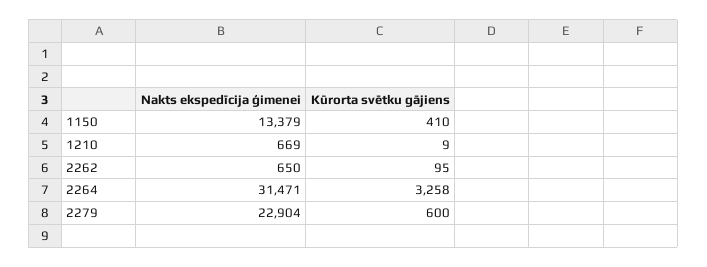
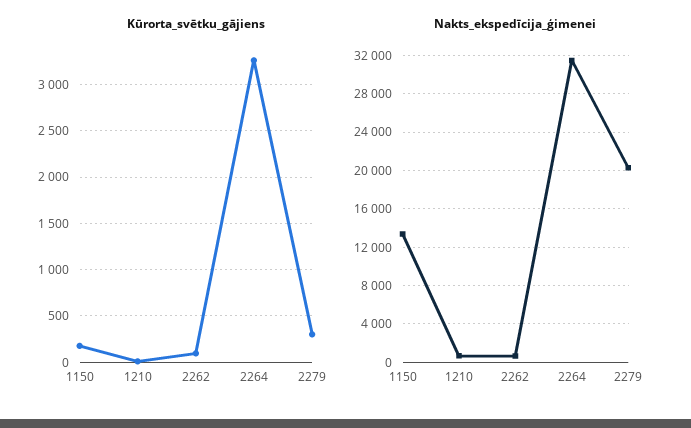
Kūrorta svētku gājiens, 1150: 410 -> 200
Nakts ekspedīcija ģimenei, 2279: 22904 -> 20000
Kūrorta svētku gājiens, 2279: 600 -> 300

